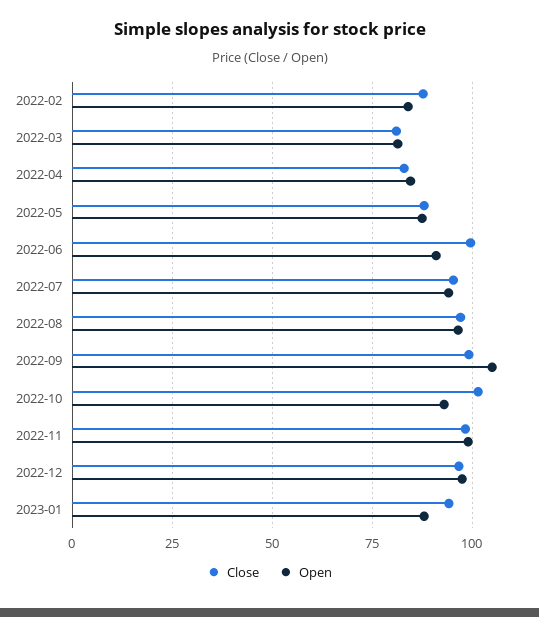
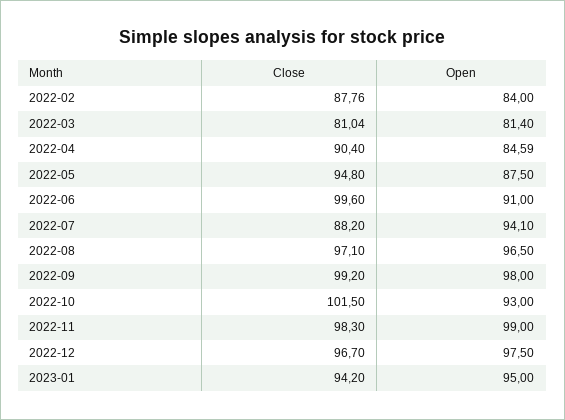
Close, 2022-04: 82.5 -> 90.4
Close, 2022-05: 87.5 -> 94.8
Close, 2022-07: 95 -> 88.2
Open, 2022-09: 105 -> 98
Open, 2023-01: 87.5 -> 95

